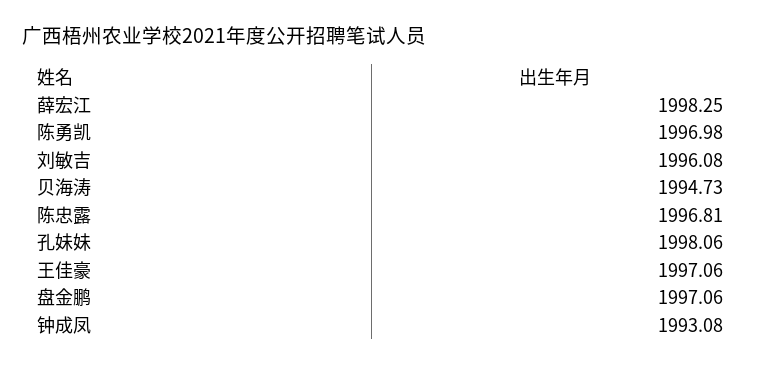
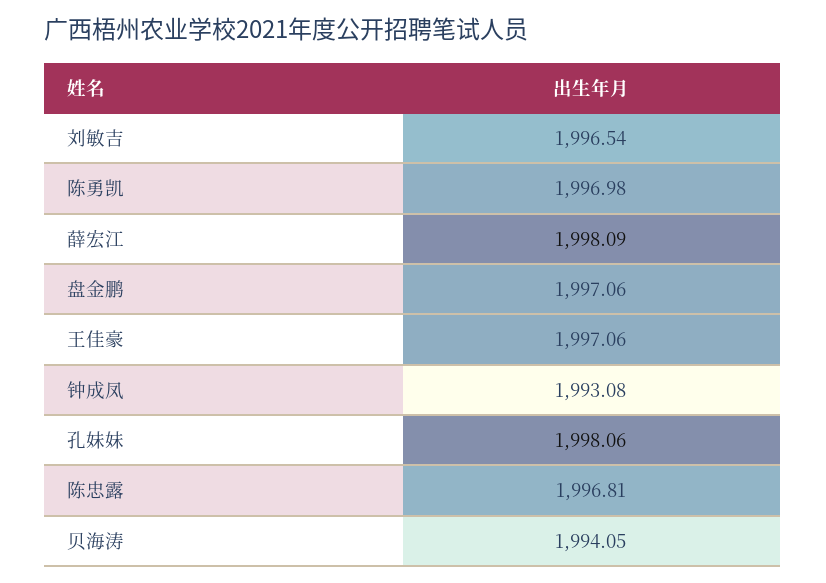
薛宏江: 1998.25 -> 1998.09
刘敏吉: 1996.08 -> 1996.54
贝海涛: 1994.73 -> 1994.05

